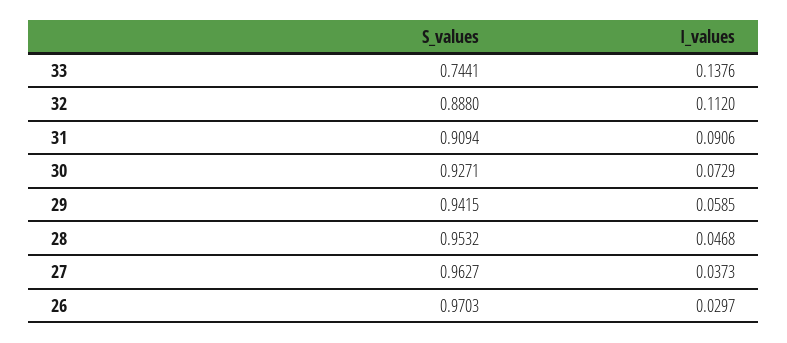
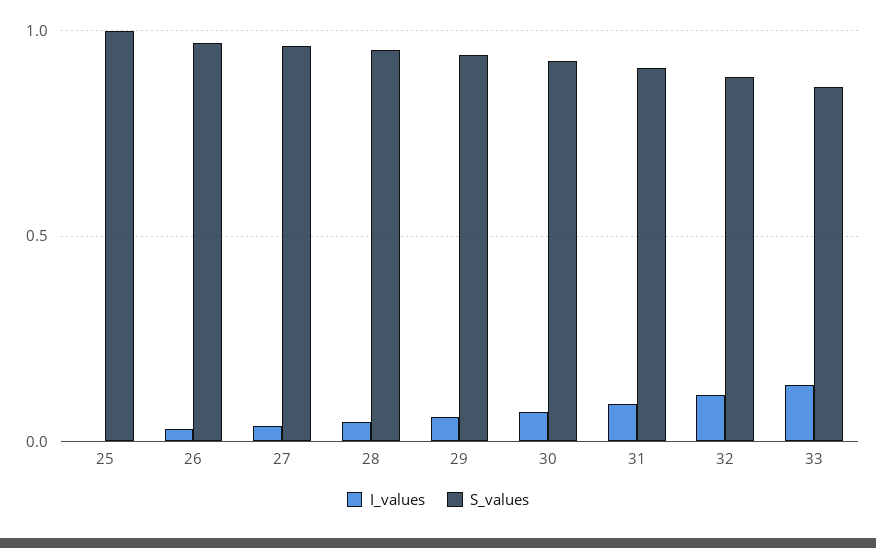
S_values, 33: 0.7441 -> 0.85
I_values, 25: none -> 0
S_values, 25: none -> 1

